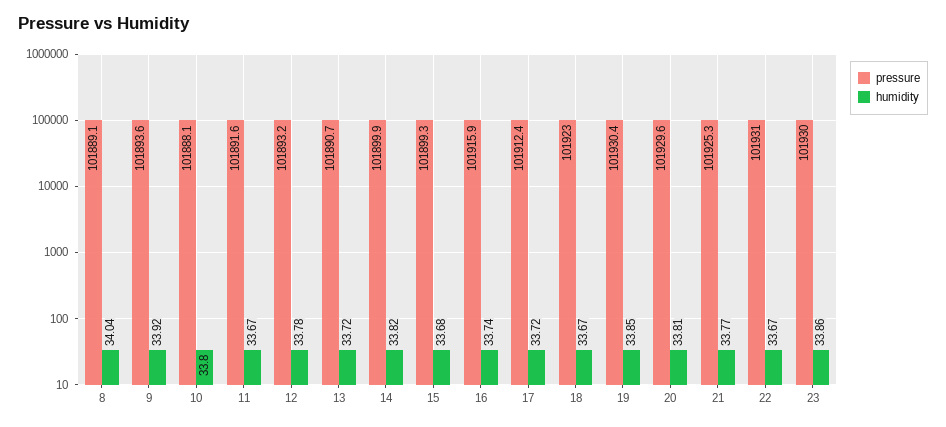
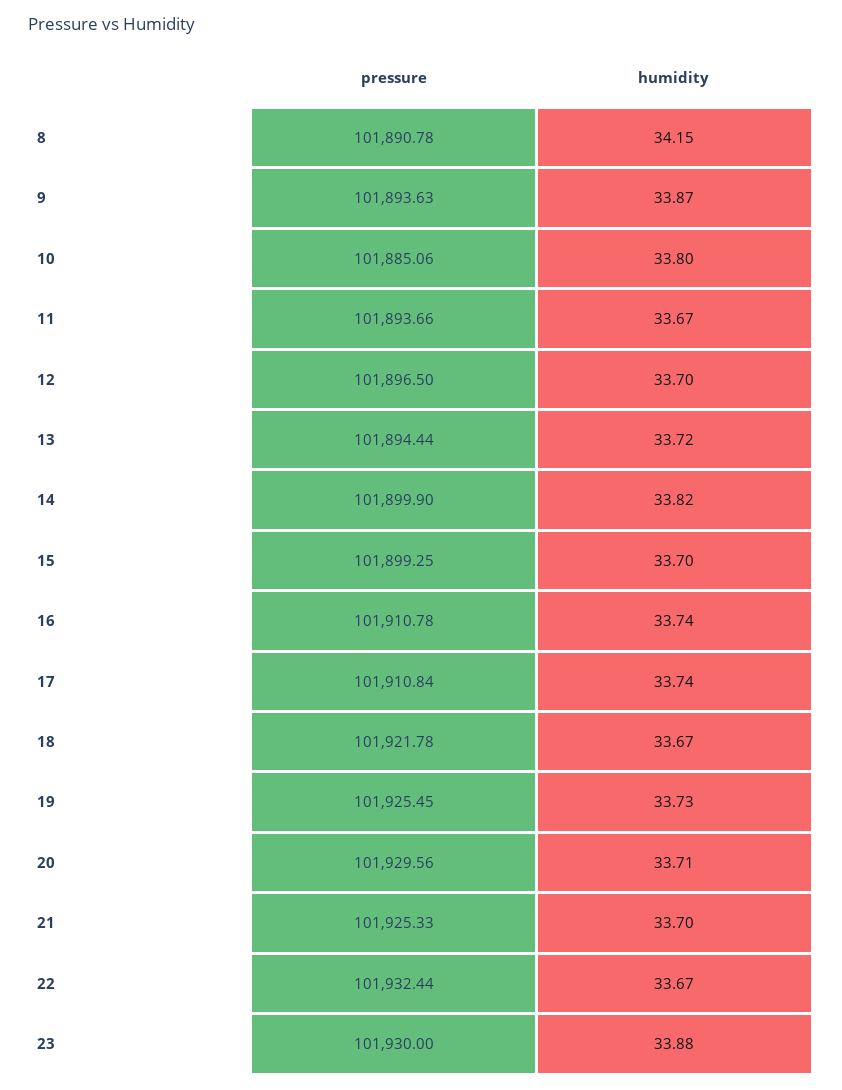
pressure, 8: 101889.1 -> 101890.78
humidity, 8: 34.04 -> 34.15
humidity, 9: 33.92 -> 33.87
pressure, 10: 101888.1 -> 101885.06
pressure, 11: 101891.6 -> 101893.66
pressure, 12: 101893.2 -> 101896.5
humidity, 12: 33.78 -> 33.7
pressure, 13: 101890.7 -> 101894.44
humidity, 15: 33.68 -> 33.7
pressure, 16: 101915.9 -> 101910.78
pressure, 17: 101912.4 -> 101910.84
humidity, 17: 33.72 -> 33.74
pressure, 18: 101923 -> 101921.78
pressure, 19: 101930.4 -> 101925.45
humidity, 19: 33.85 -> 33.73
humidity, 20: 33.81 -> 33.71
humidity, 21: 33.77 -> 33.7
pressure, 22: 101931 -> 101932.44
humidity, 23: 33.86 -> 33.88

